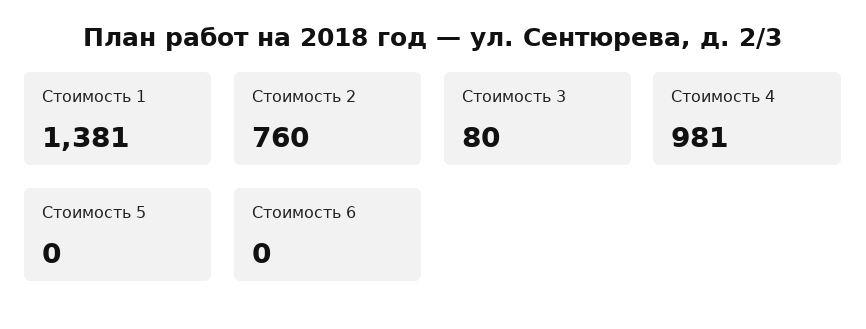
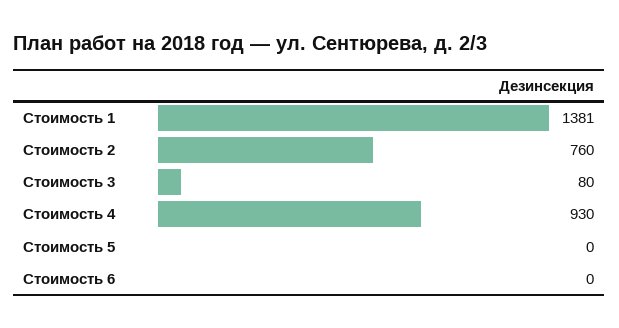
Стоимость 4: 981 -> 930

